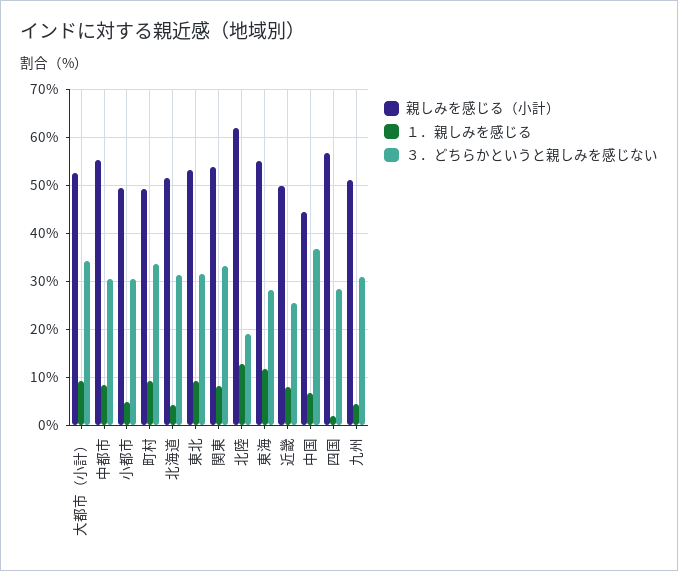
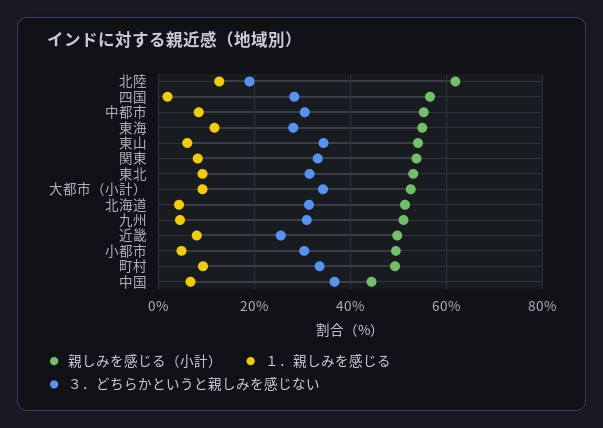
親しみを感じる（小計）, 東山: none -> 54
１．親しみを感じる, 東山: none -> 6
３．どちらかというと親しみを感じない, 東山: none -> 34

